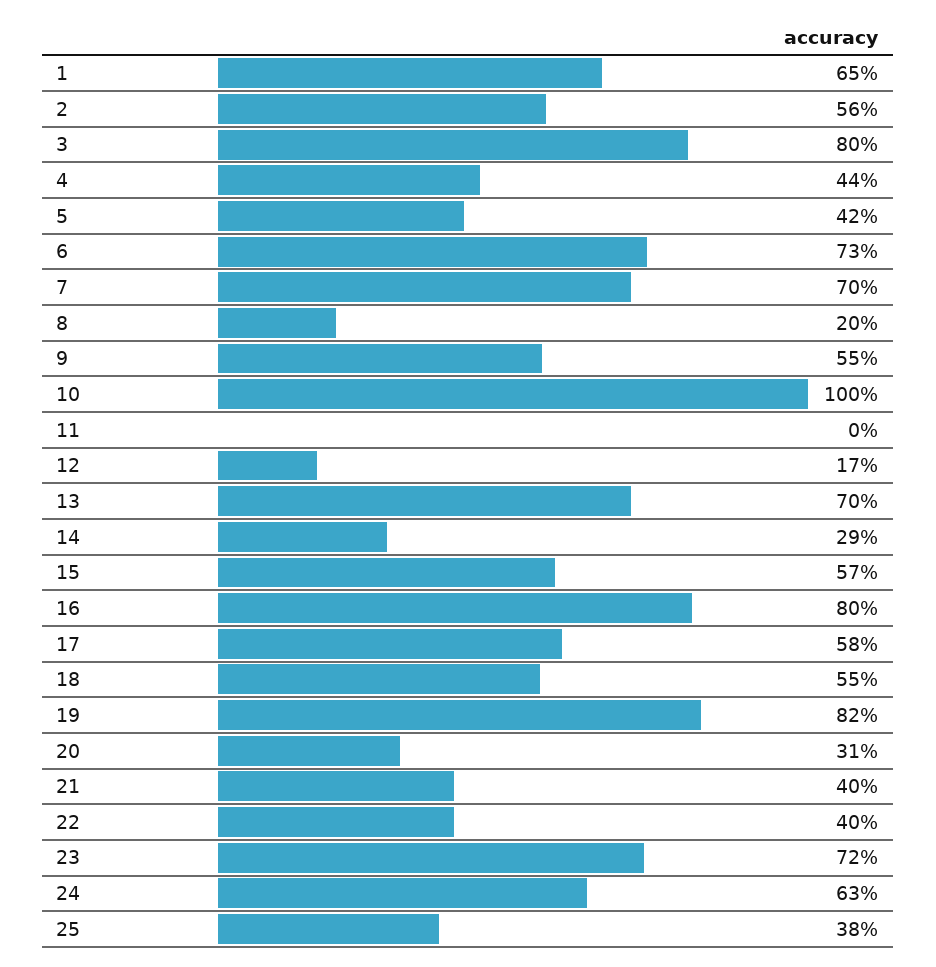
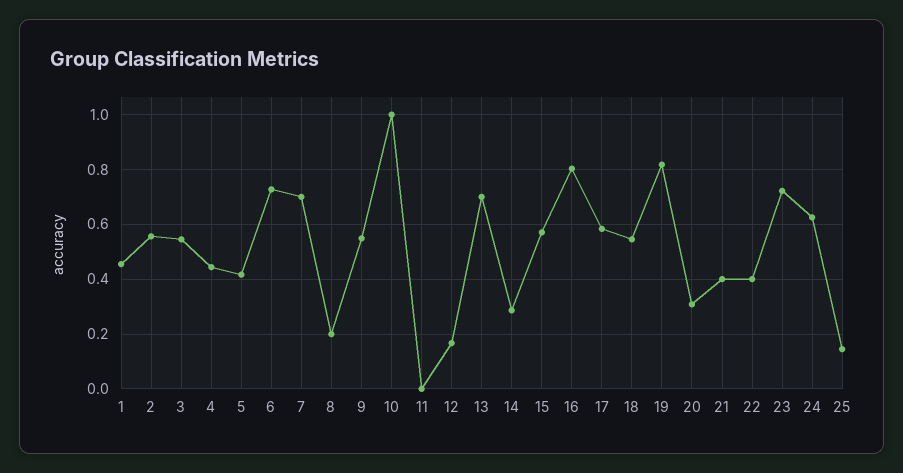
1: 0.65 -> 0.45
3: 0.8 -> 0.55
25: 0.38 -> 0.15

